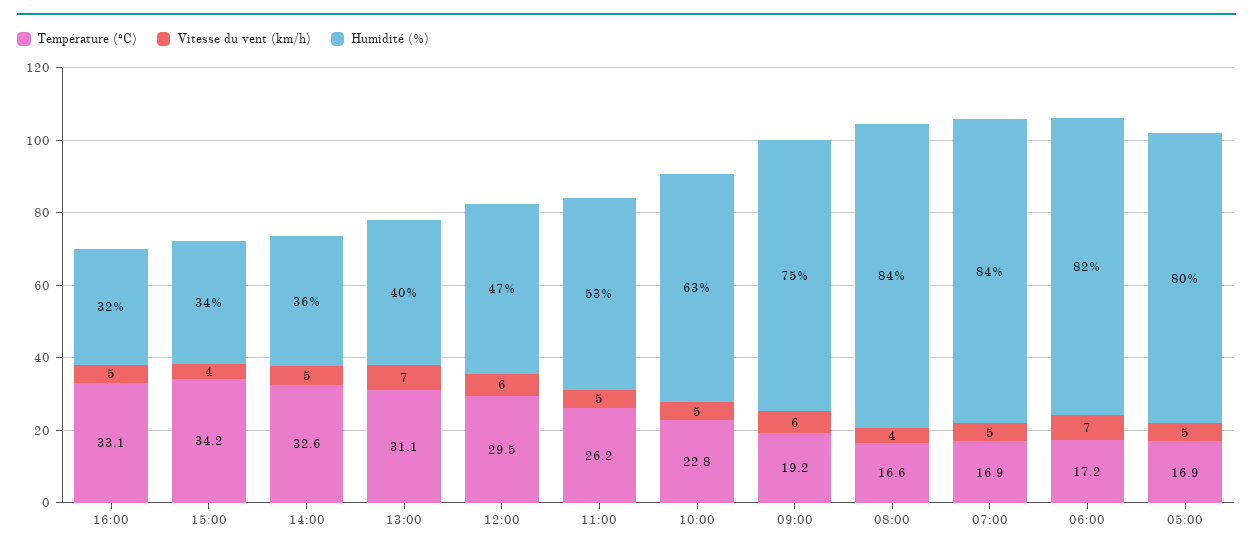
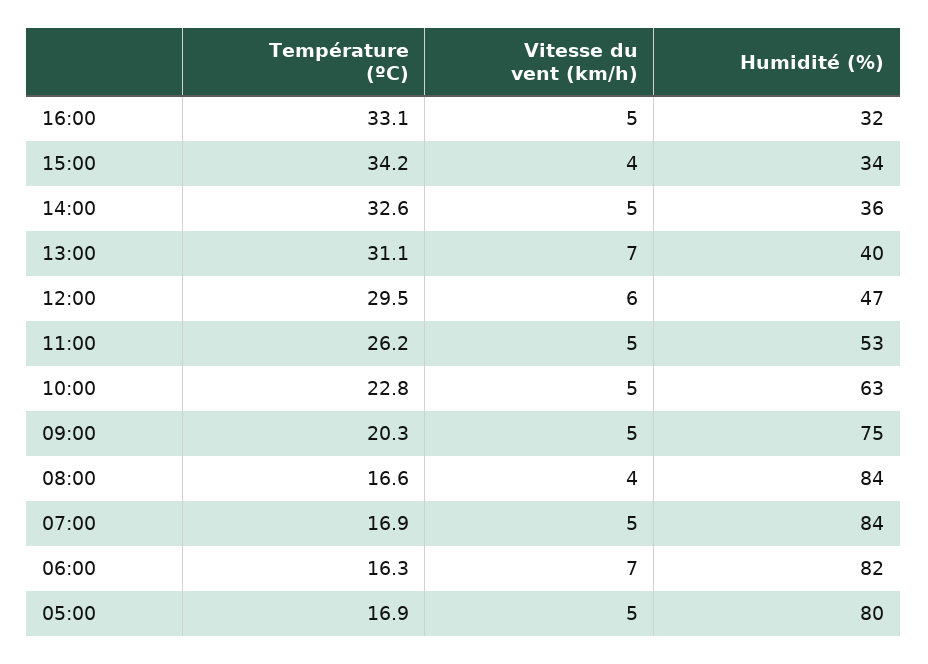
Température (ºC), 09:00: 19.2 -> 20.3
Vitesse du vent (km/h), 09:00: 6 -> 5
Température (ºC), 06:00: 17.2 -> 16.3

